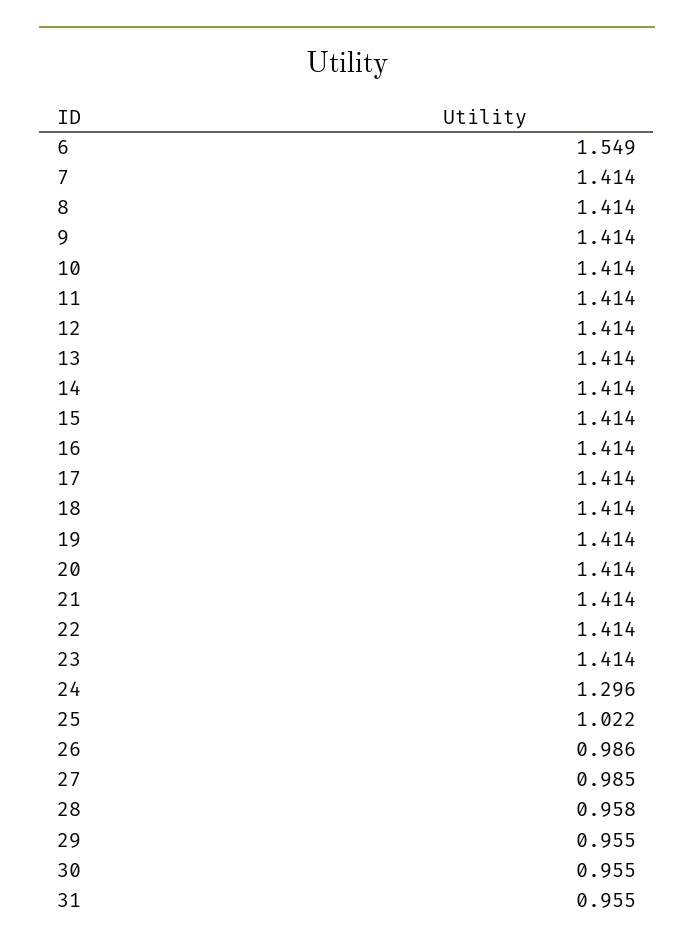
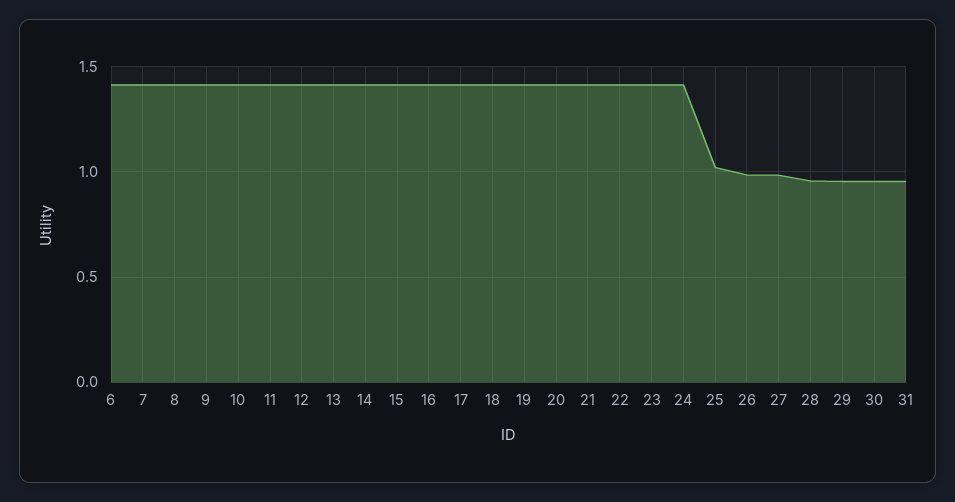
6: 1.549 -> 1.4
24: 1.296 -> 1.4

